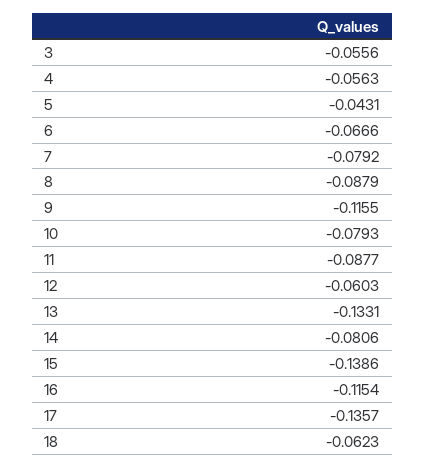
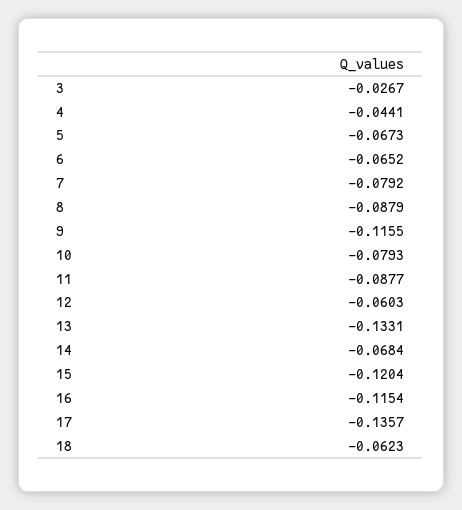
3: -0.0556 -> -0.0267
4: -0.0563 -> -0.0441
5: -0.0431 -> -0.0673
6: -0.0666 -> -0.0652
14: -0.0806 -> -0.0684
15: -0.1386 -> -0.1204

